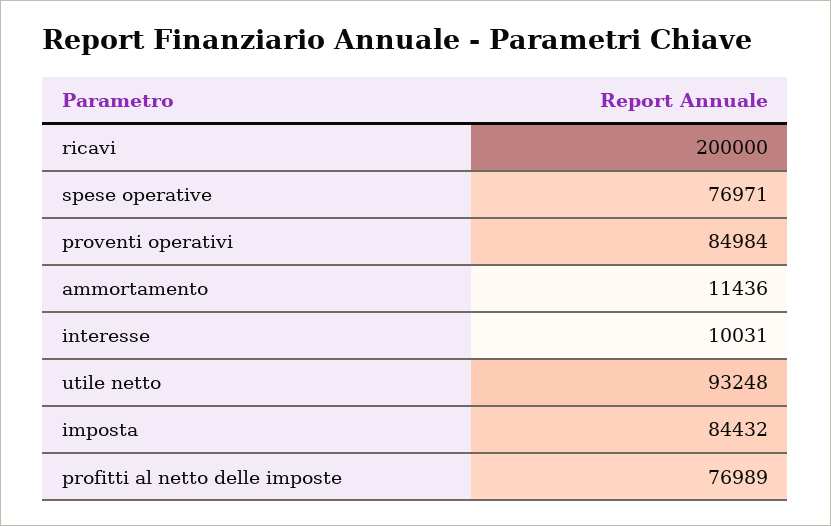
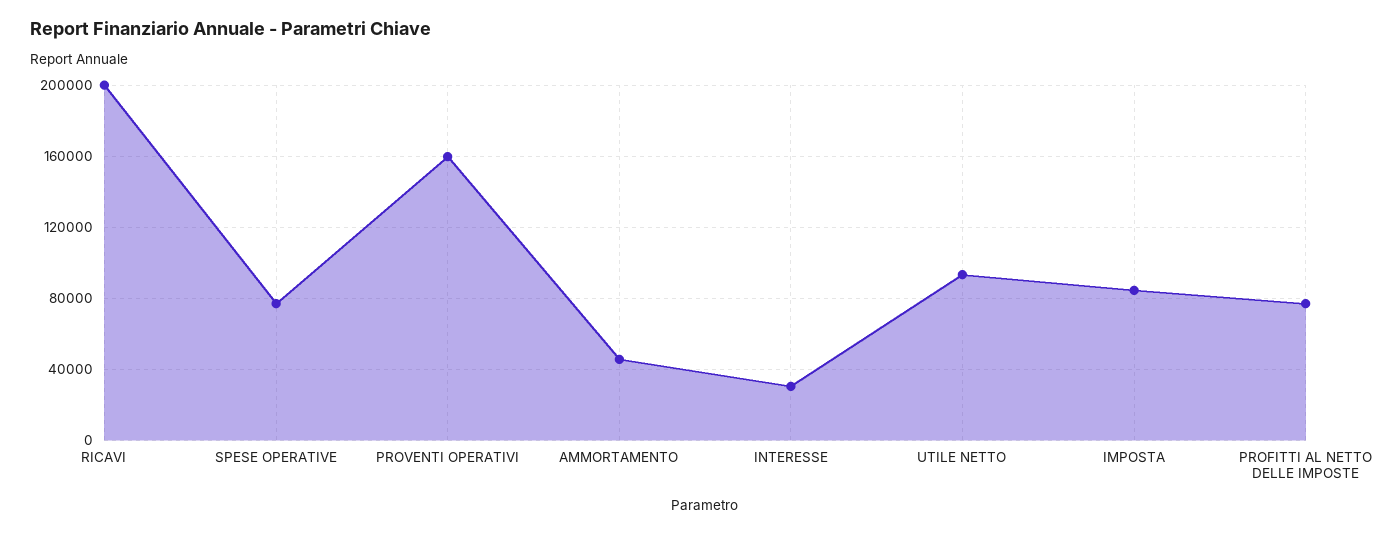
proventi operativi: 84984 -> 160000
ammortamento: 11436 -> 45000
interesse: 10031 -> 30000

